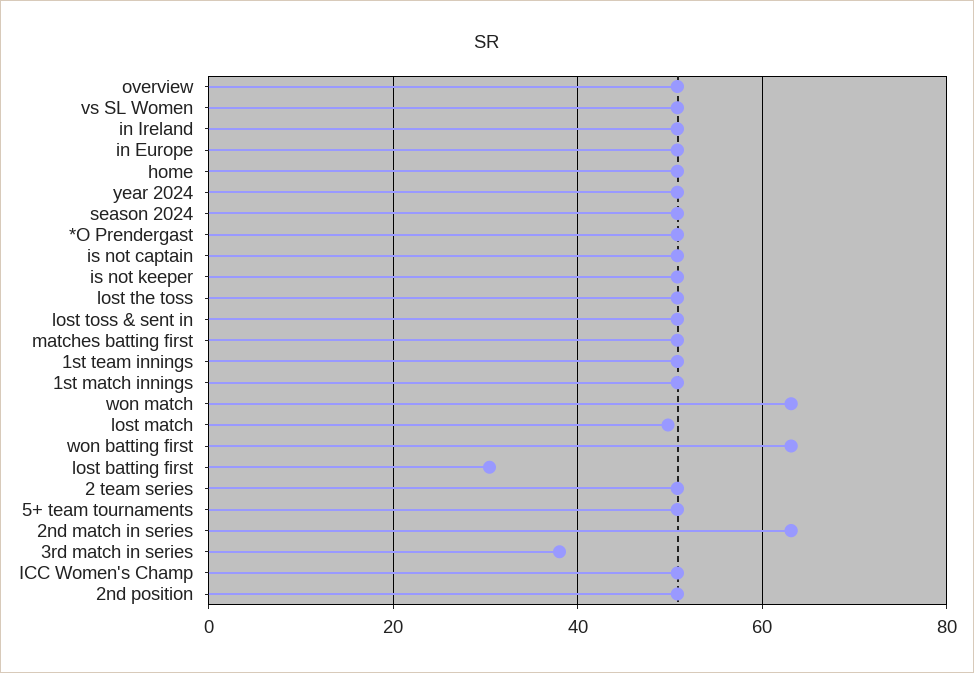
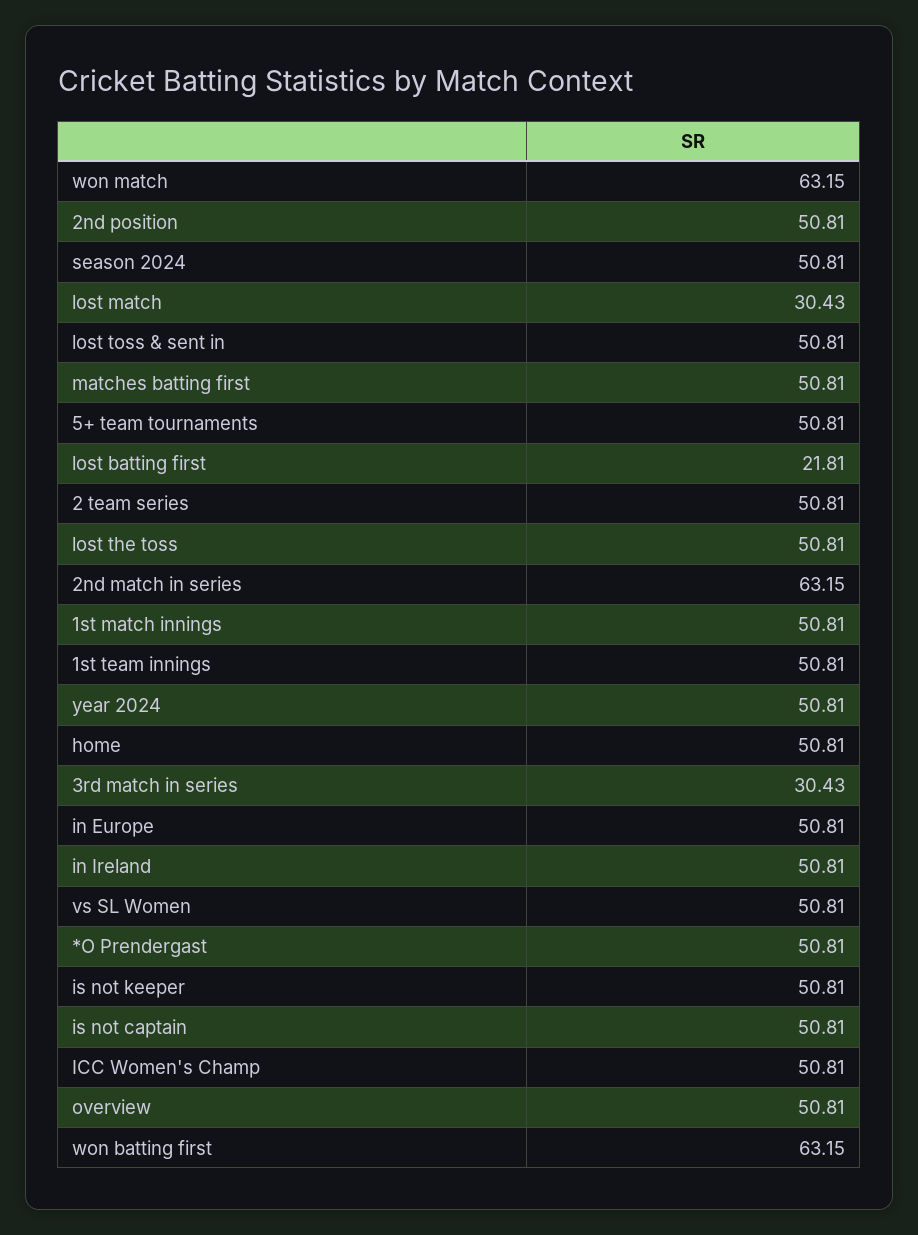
lost match: 50 -> 30.43
lost batting first: 30 -> 21.81
3rd match in series: 38 -> 30.43

